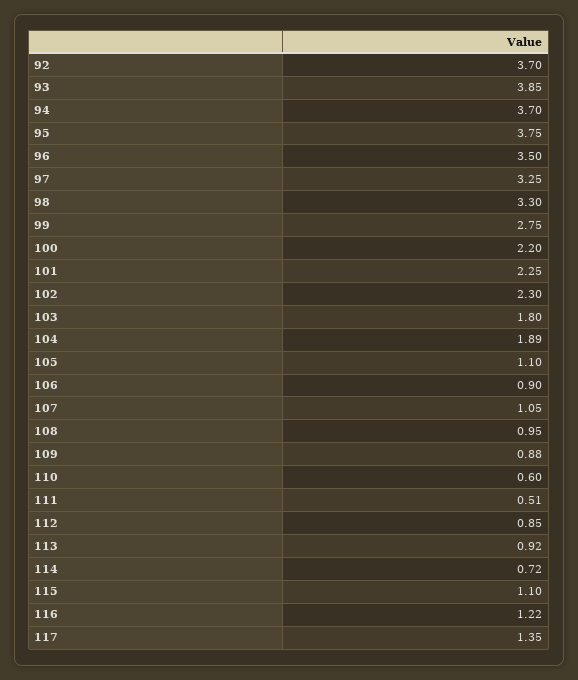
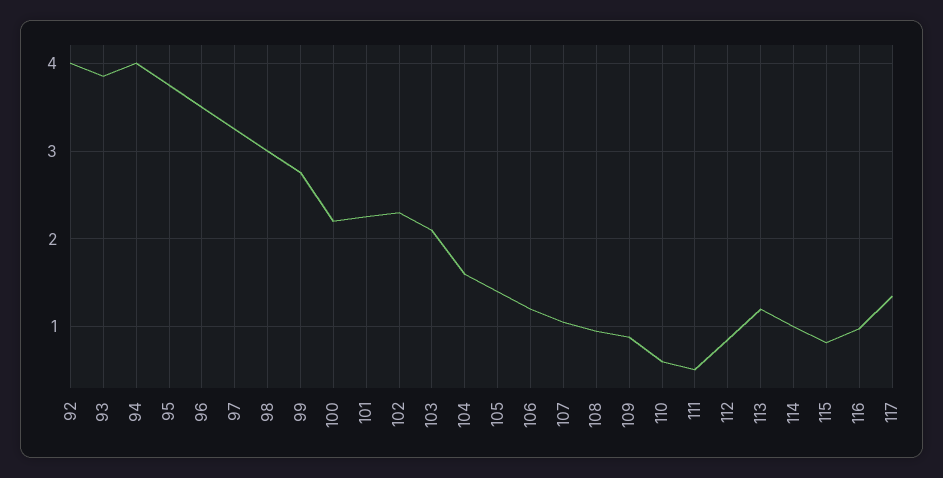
92: 3.7 -> 4
94: 3.7 -> 4
98: 3.3 -> 3
103: 1.8 -> 2.1
104: 1.89 -> 1.6
105: 1.1 -> 1.4
106: 0.9 -> 1.2
113: 0.92 -> 1.2
114: 0.72 -> 1
115: 1.1 -> 0.8
116: 1.22 -> 1

